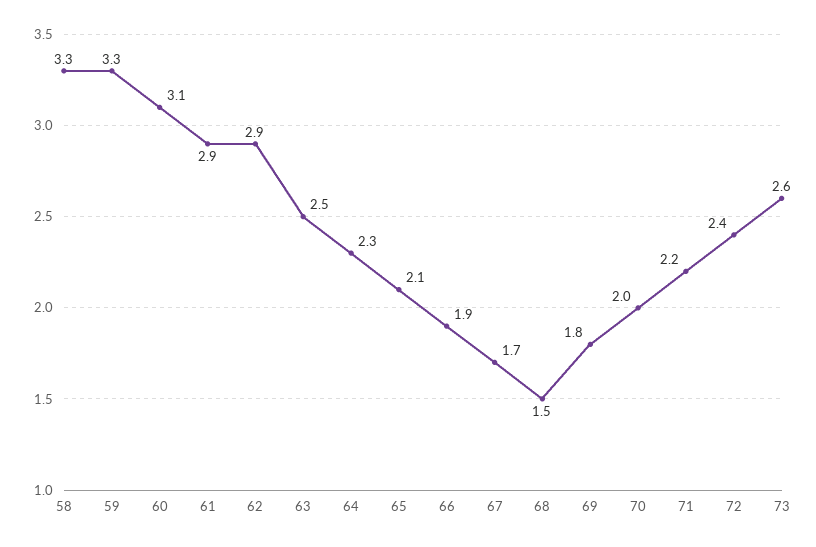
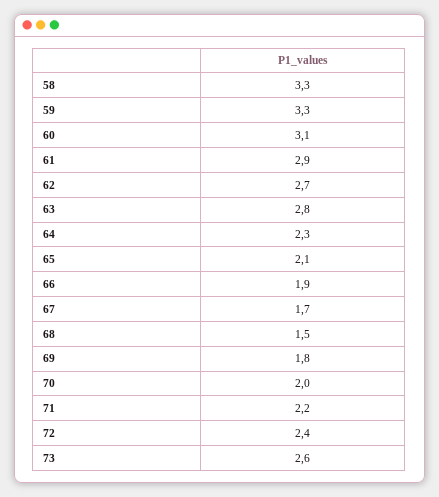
62: 2.9 -> 2.7
63: 2.5 -> 2.8

